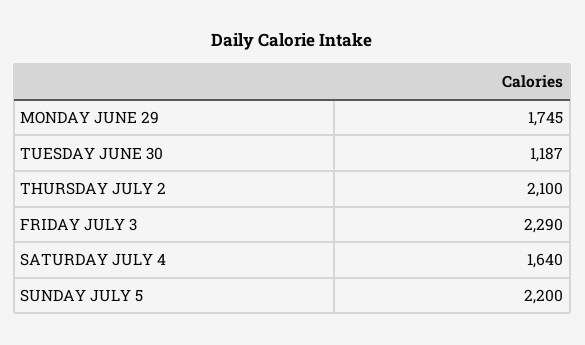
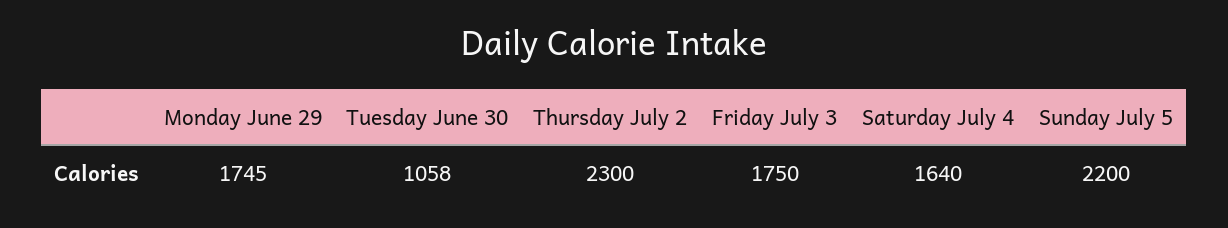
TUESDAY JUNE 30: 1187 -> 1058
THURSDAY JULY 2: 2100 -> 2300
FRIDAY JULY 3: 2290 -> 1750

